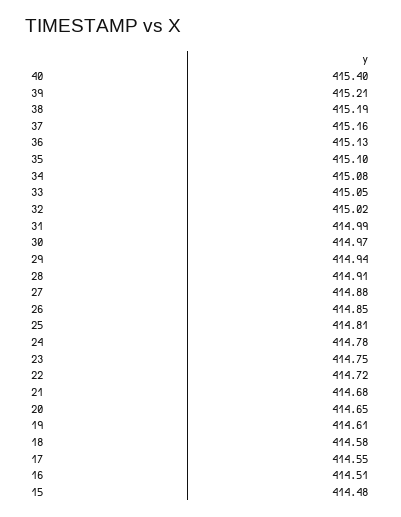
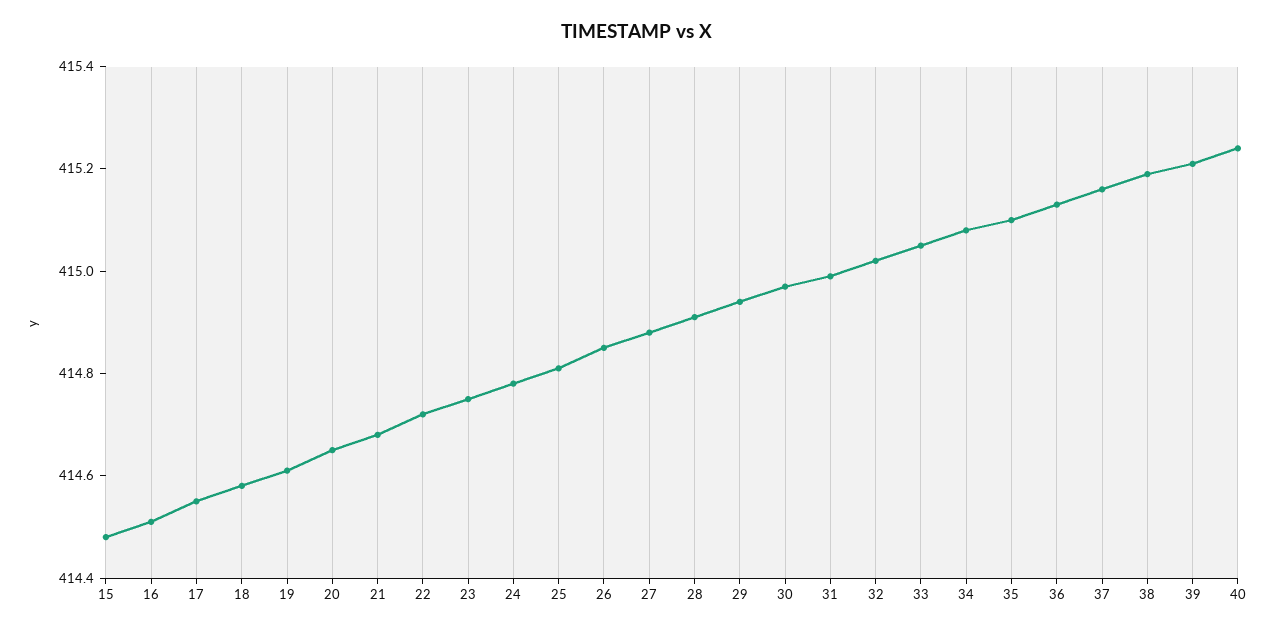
40: 415.4 -> 415.25

